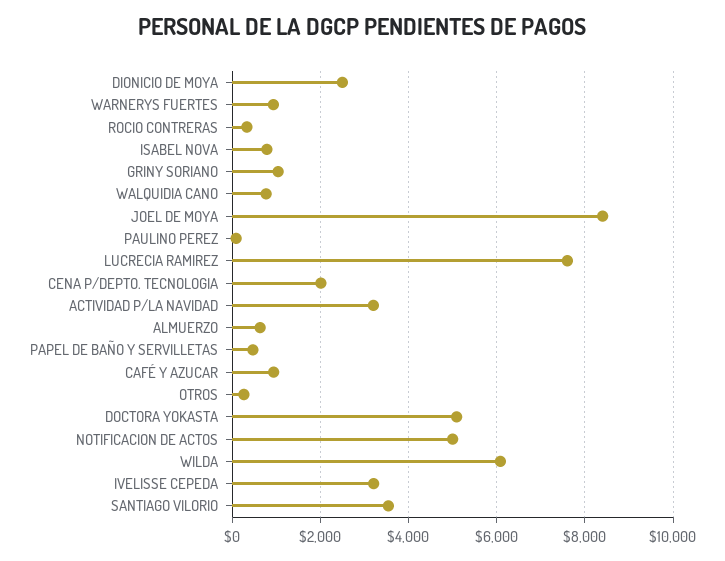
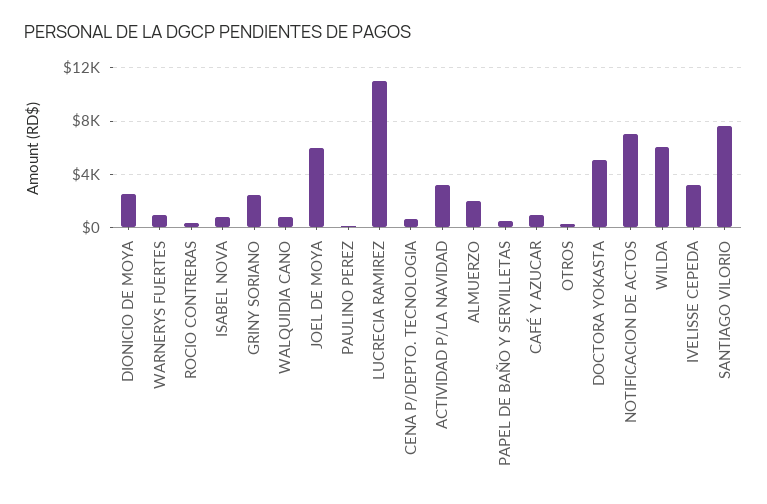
GRINY SORIANO: 1000 -> 2500
JOEL DE MOYA: 8400 -> 6000
LUCRECIA RAMIREZ: 7600 -> 11000
CENA P/DEPTO. TECNOLOGIA: 2000 -> 500
ALMUERZO: 600 -> 2000
NOTIFICACION DE ACTOS: 5000 -> 7000
SANTIAGO VILORIO: 3600 -> 7500

